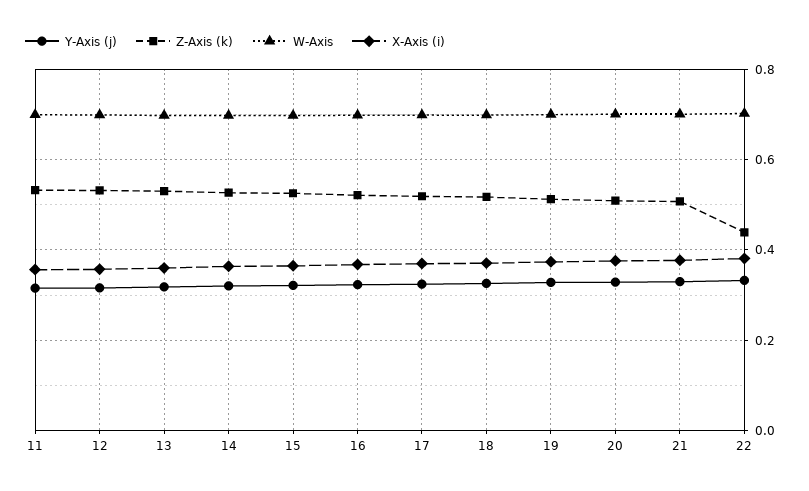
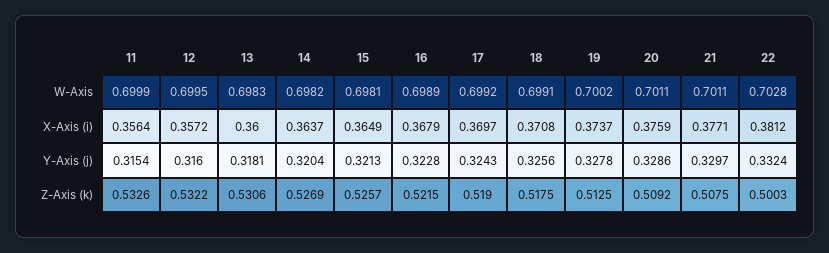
Z-Axis (k), 22: 0.44 -> 0.5003

